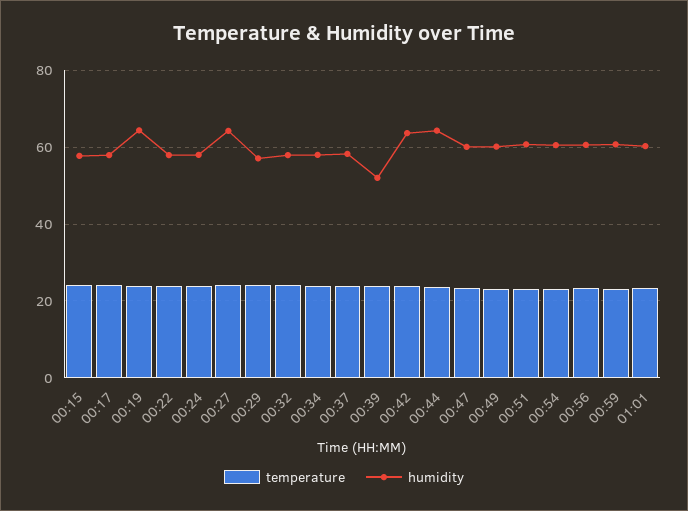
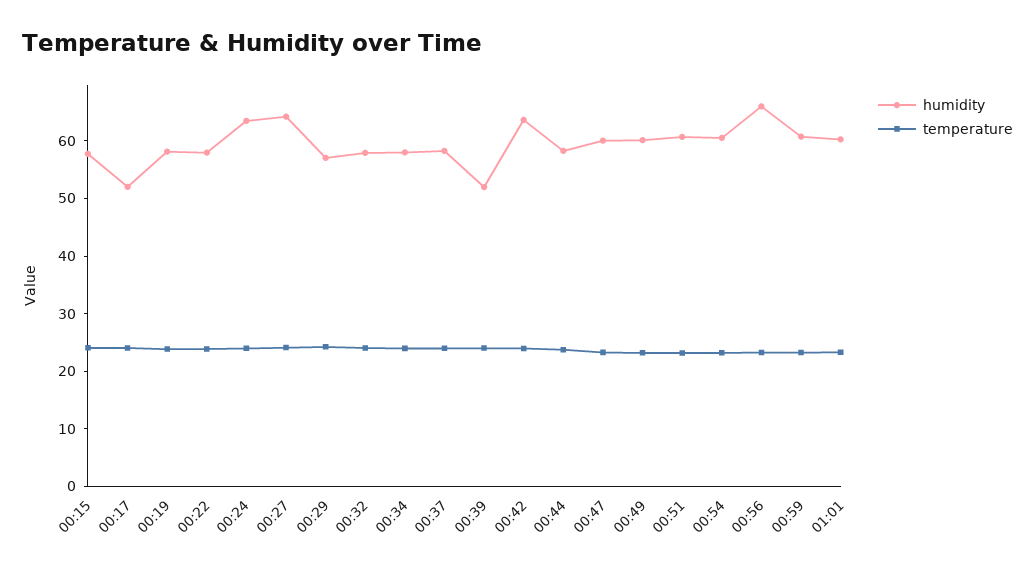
humidity, 00:17: 58 -> 52
humidity, 00:19: 64 -> 58
humidity, 00:24: 58 -> 64
humidity, 00:44: 64 -> 58
humidity, 00:56: 60 -> 66

